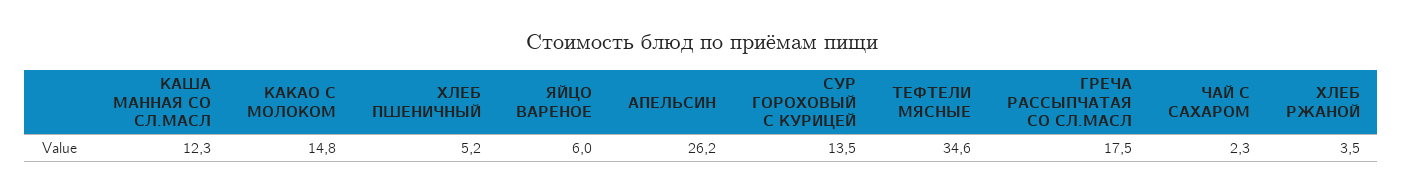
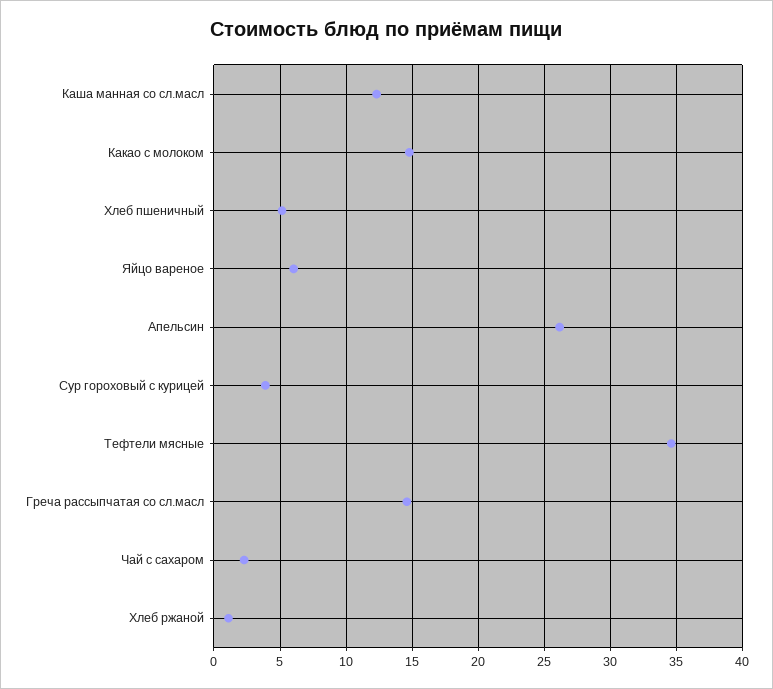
СУР ГОРОХОВЫЙ С КУРИЦЕЙ: 13.5 -> 4
ГРЕЧА РАССЫПЧАТАЯ СО СЛ.МАСЛ: 17.5 -> 14.5
ХЛЕБ РЖАНОЙ: 3.5 -> 1

